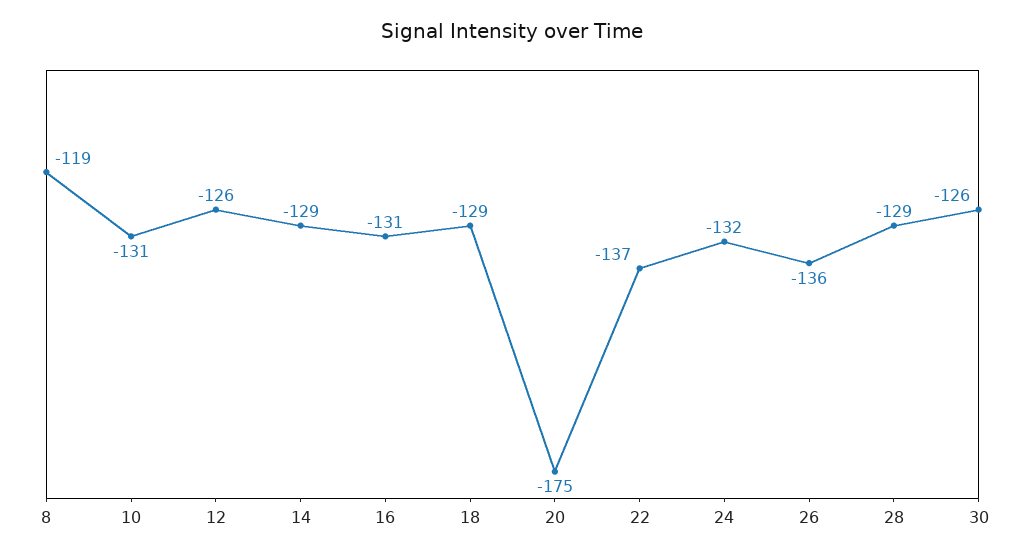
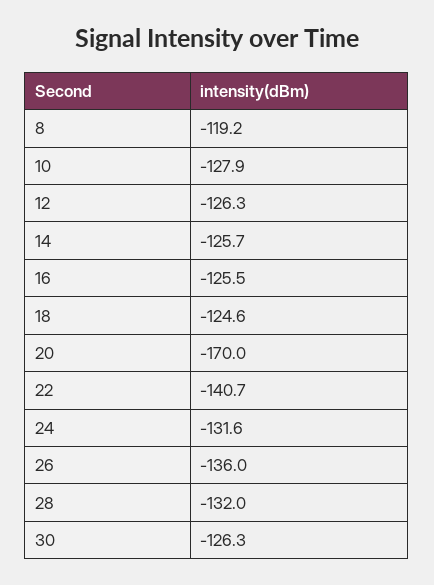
10: -131 -> -127.9
14: -129 -> -125.7
16: -131 -> -125.5
18: -129 -> -124.6
20: -175 -> -170
22: -137 -> -140.7
28: -129 -> -132

